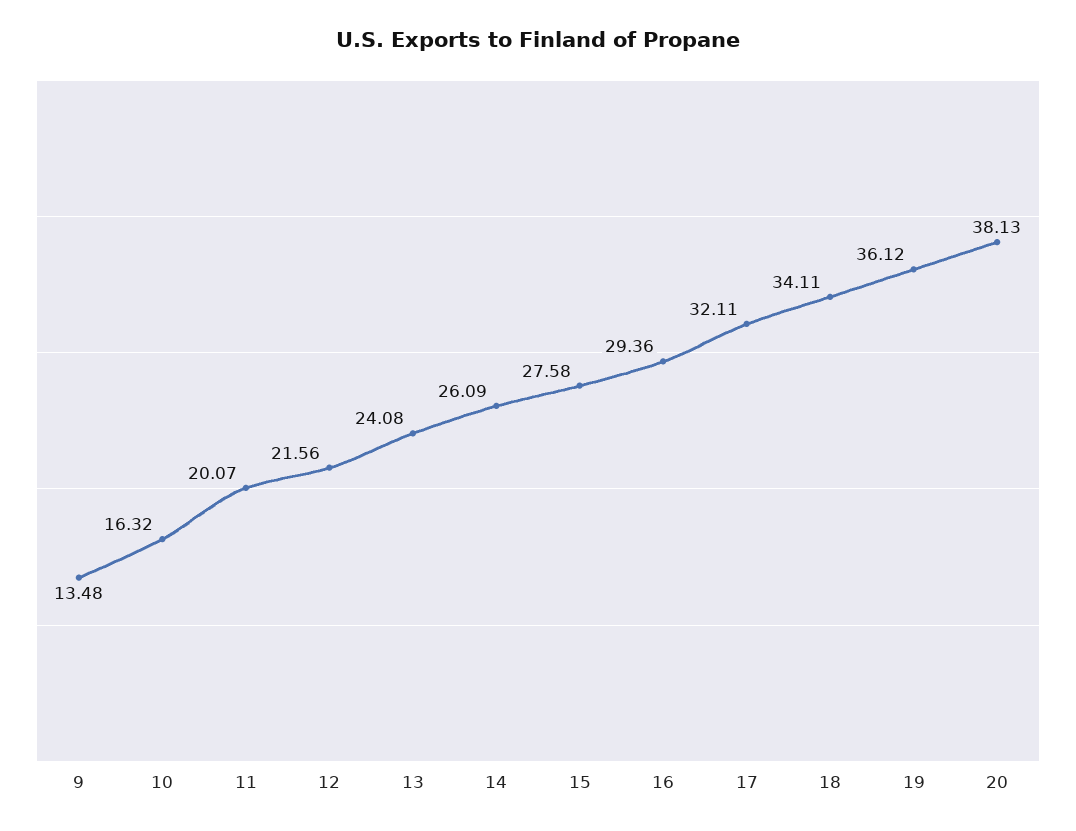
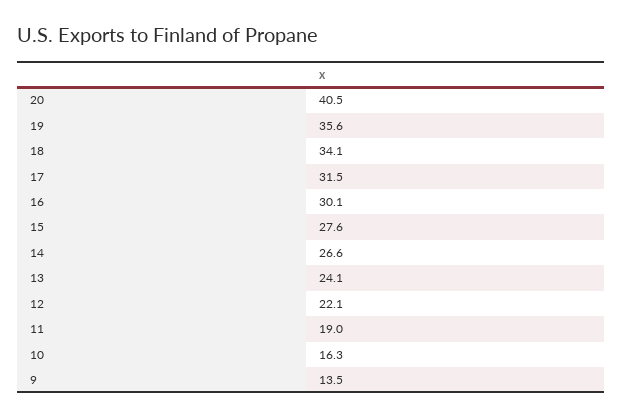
11: 20.07 -> 19
12: 21.56 -> 22.1
14: 26.09 -> 26.6
16: 29.36 -> 30.1
17: 32.11 -> 31.5
19: 36.12 -> 35.6
20: 38.13 -> 40.5

